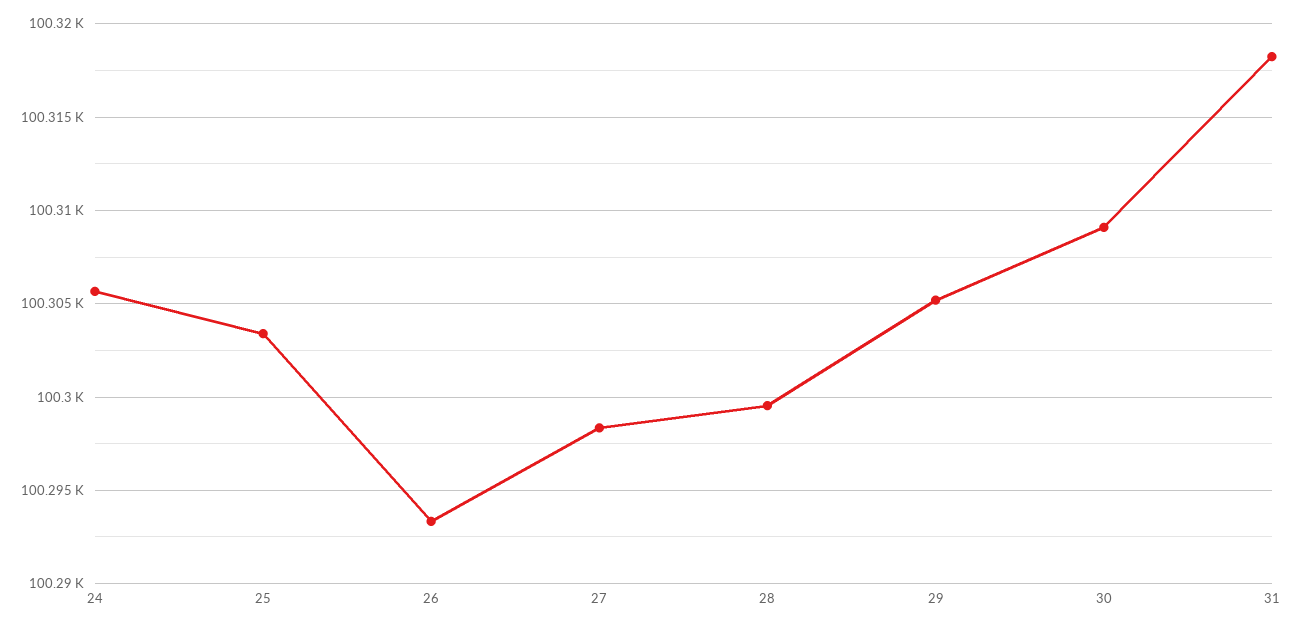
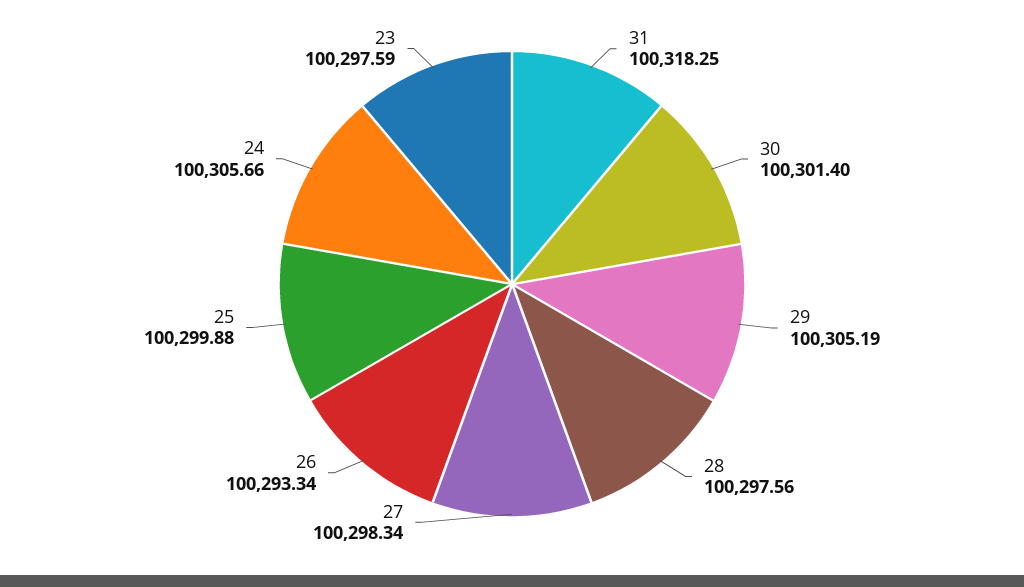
25: 100303.5 -> 100299.88
28: 100299.5 -> 100297.56
30: 100309 -> 100301.4
23: none -> 100297.59

